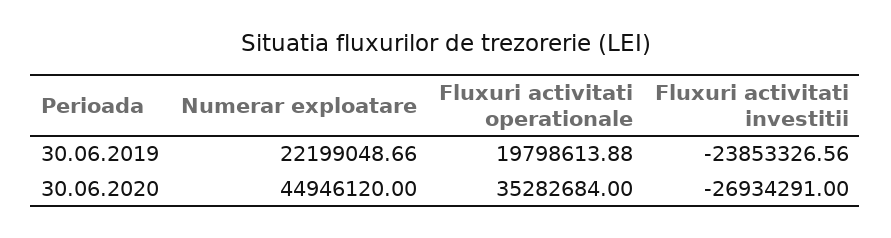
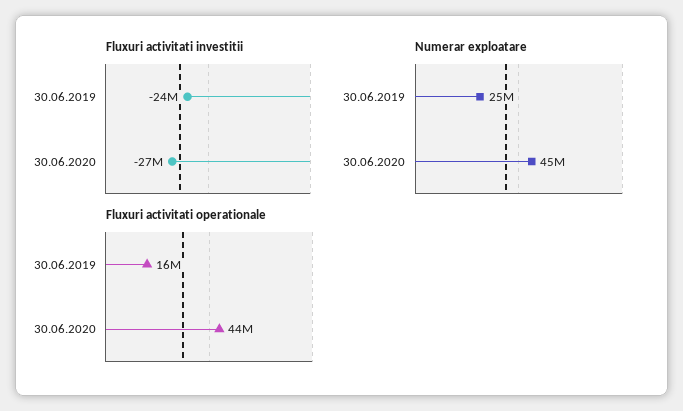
Numerar exploatare, 30.06.2019: 22199048.66 -> 25000000
Fluxuri activitati operationale, 30.06.2019: 19798613.88 -> 16000000
Fluxuri activitati operationale, 30.06.2020: 35282684 -> 44000000

